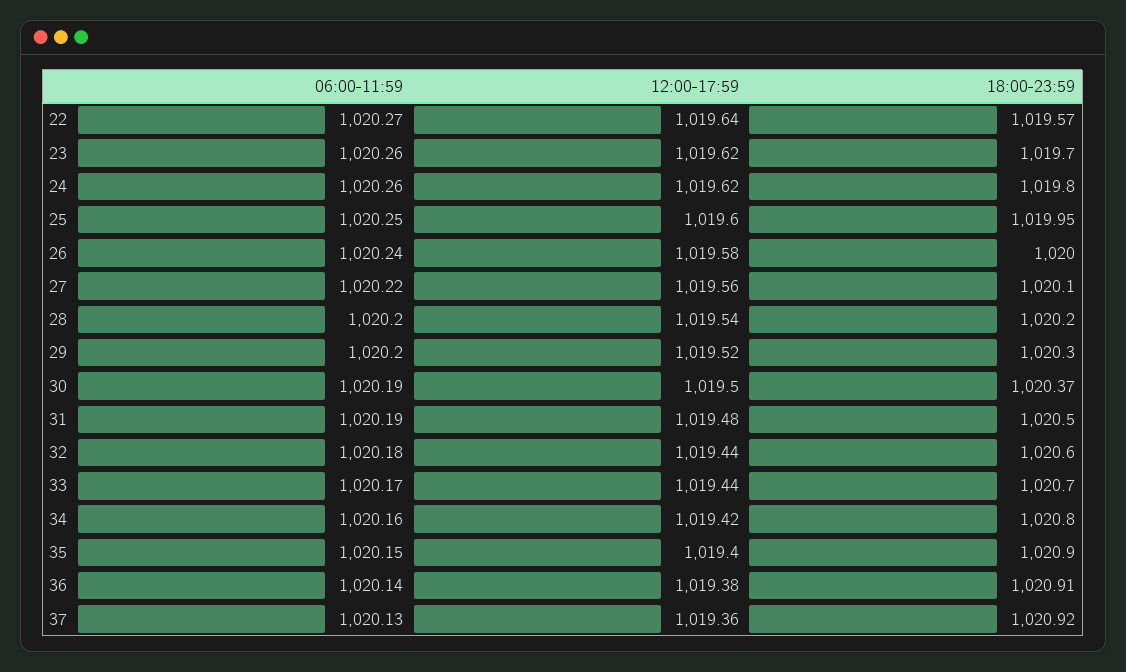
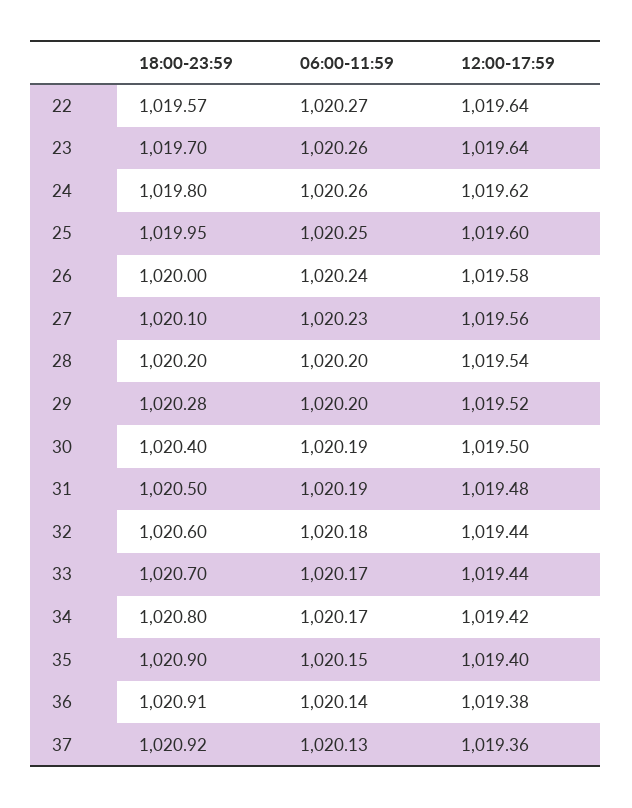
12:00-17:59, 23: 1019.62 -> 1019.64
06:00-11:59, 27: 1020.22 -> 1020.23
18:00-23:59, 29: 1020.3 -> 1020.28
18:00-23:59, 30: 1020.37 -> 1020.4
06:00-11:59, 34: 1020.16 -> 1020.17

